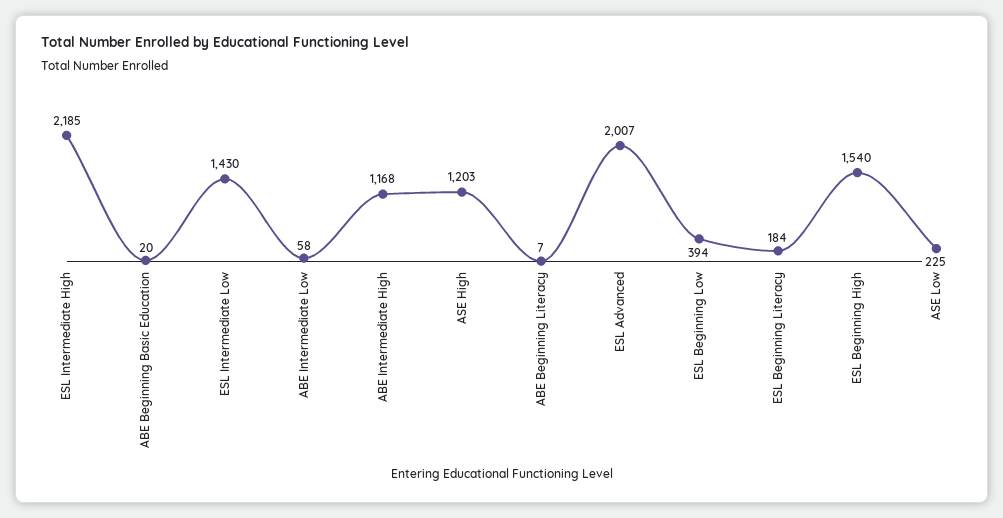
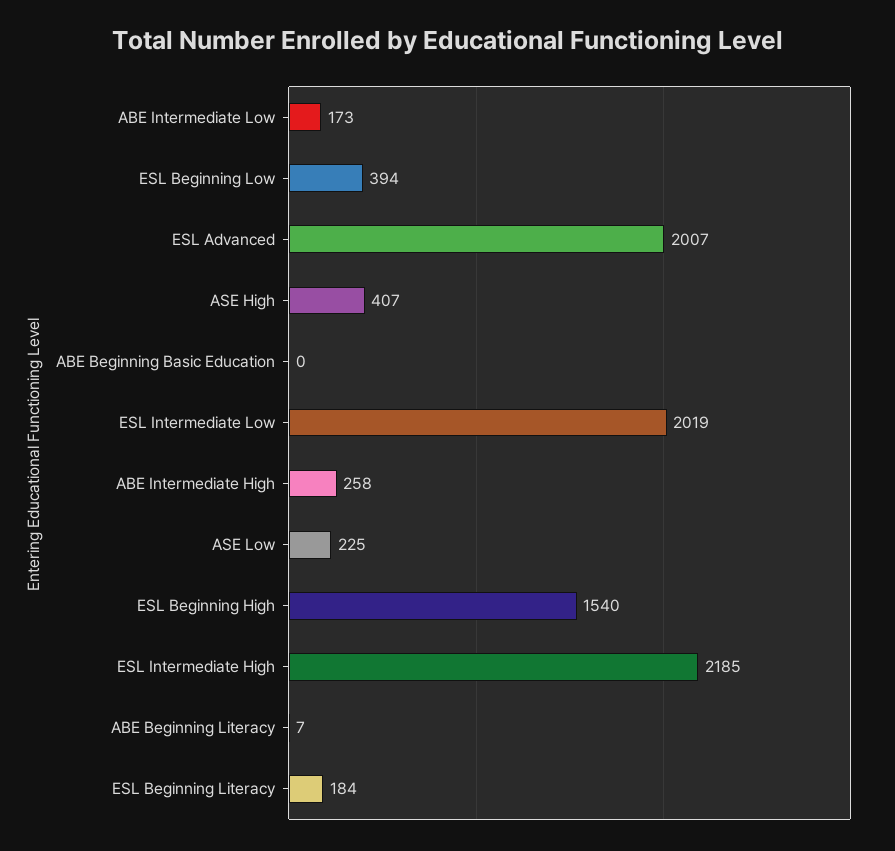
ABE Beginning Basic Education: 20 -> 0
ESL Intermediate Low: 1430 -> 2019
ABE Intermediate Low: 58 -> 173
ABE Intermediate High: 1168 -> 258
ASE High: 1203 -> 407

